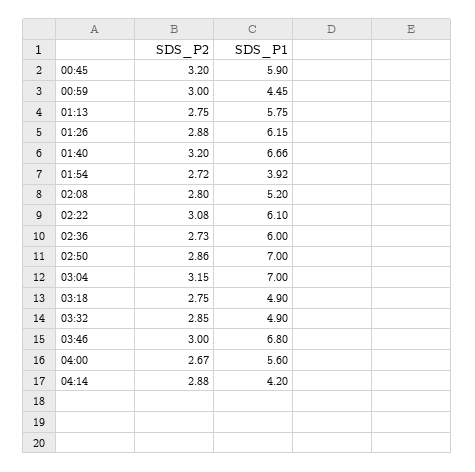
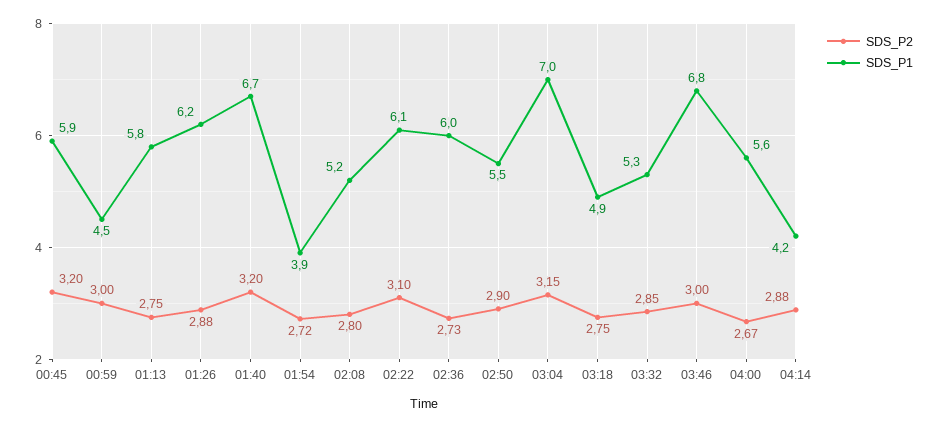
SDS_P2, 02:22: 3.08 -> 3.1
SDS_P2, 02:50: 2.86 -> 2.9
SDS_P1, 02:50: 7 -> 5.5
SDS_P1, 03:32: 4.9 -> 5.3

